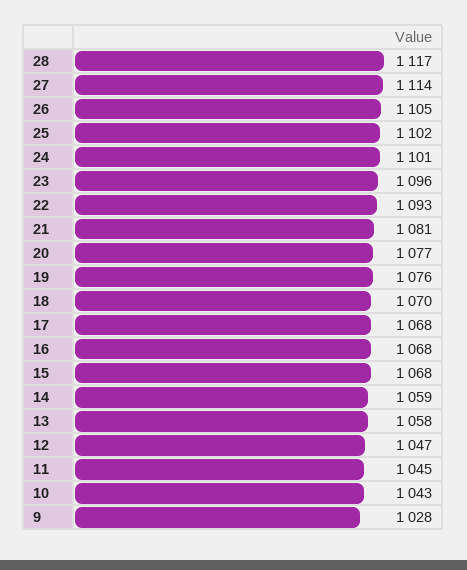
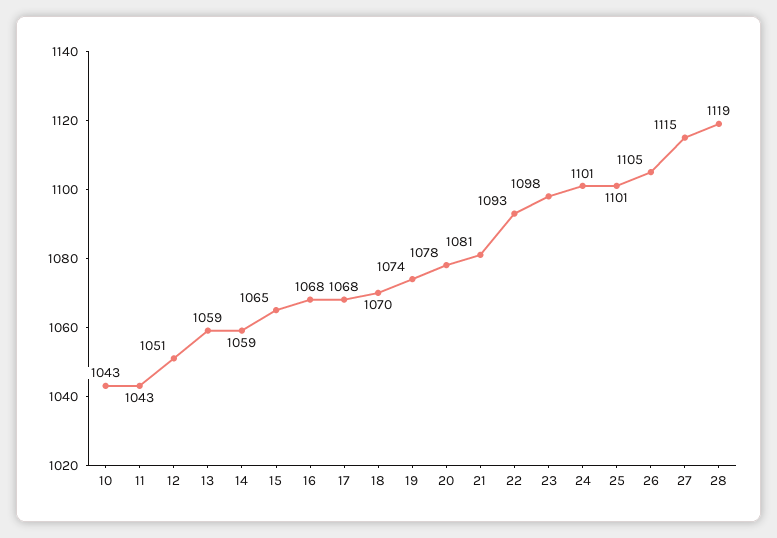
28: 1117 -> 1119
27: 1114 -> 1115
25: 1102 -> 1101
23: 1096 -> 1098
20: 1077 -> 1078
19: 1076 -> 1074
15: 1068 -> 1065
13: 1058 -> 1059
12: 1047 -> 1051
11: 1045 -> 1043
9: 1028 -> none

